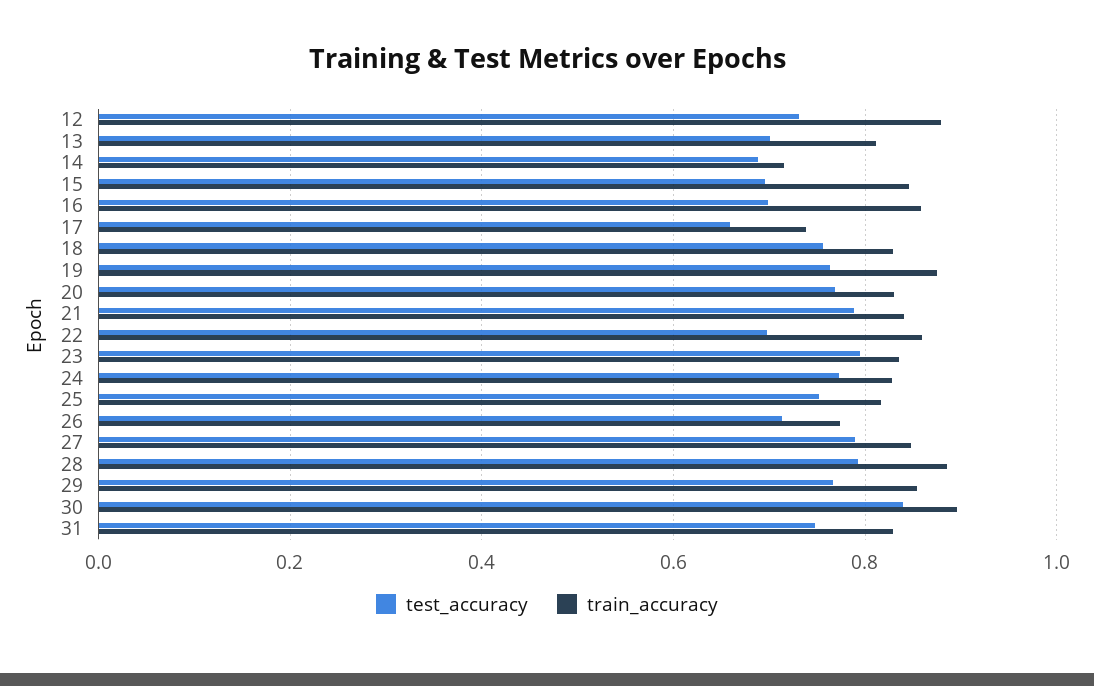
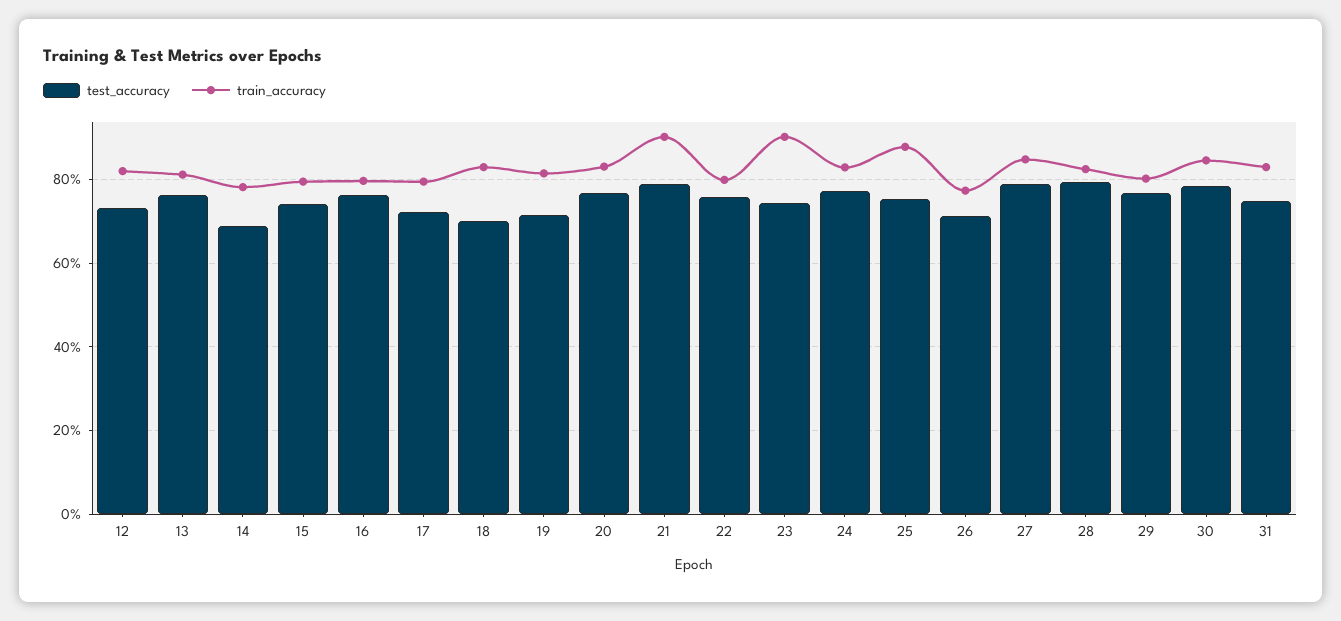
train_accuracy, 12: 0.88 -> 0.82
test_accuracy, 13: 0.7 -> 0.76
train_accuracy, 14: 0.72 -> 0.78
test_accuracy, 15: 0.7 -> 0.74
train_accuracy, 15: 0.84 -> 0.8
test_accuracy, 16: 0.7 -> 0.76
train_accuracy, 16: 0.86 -> 0.8
test_accuracy, 17: 0.66 -> 0.72
train_accuracy, 17: 0.74 -> 0.8
test_accuracy, 18: 0.76 -> 0.7
test_accuracy, 19: 0.76 -> 0.72
train_accuracy, 19: 0.88 -> 0.82
train_accuracy, 21: 0.84 -> 0.9
test_accuracy, 22: 0.7 -> 0.76
train_accuracy, 22: 0.86 -> 0.8
test_accuracy, 23: 0.8 -> 0.74
train_accuracy, 23: 0.84 -> 0.9
train_accuracy, 25: 0.82 -> 0.88
train_accuracy, 28: 0.88 -> 0.82
train_accuracy, 29: 0.86 -> 0.8
test_accuracy, 30: 0.84 -> 0.78
train_accuracy, 30: 0.9 -> 0.84

